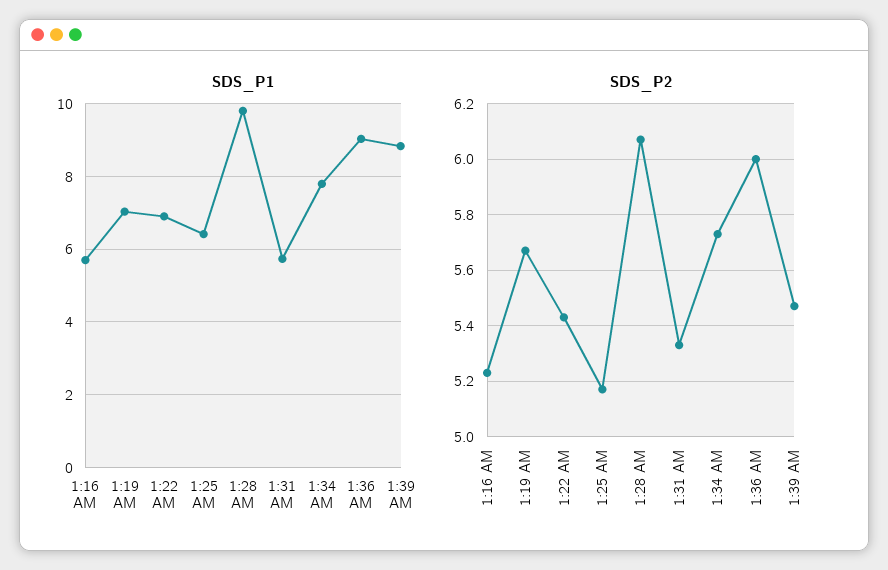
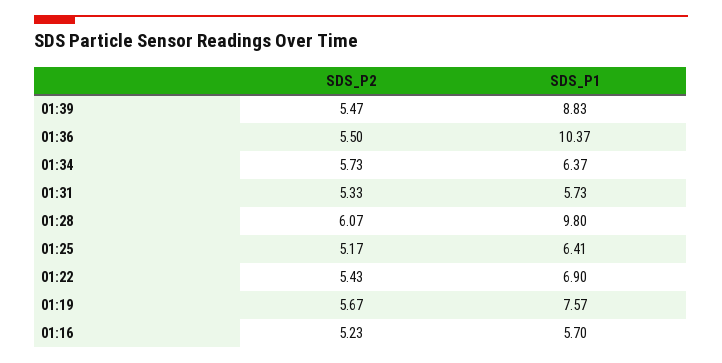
SDS_P1, 1:19 AM: 7 -> 7.57
SDS_P1, 1:34 AM: 7.8 -> 6.37
SDS_P1, 1:36 AM: 9 -> 10.37
SDS_P2, 1:36 AM: 6 -> 5.5

